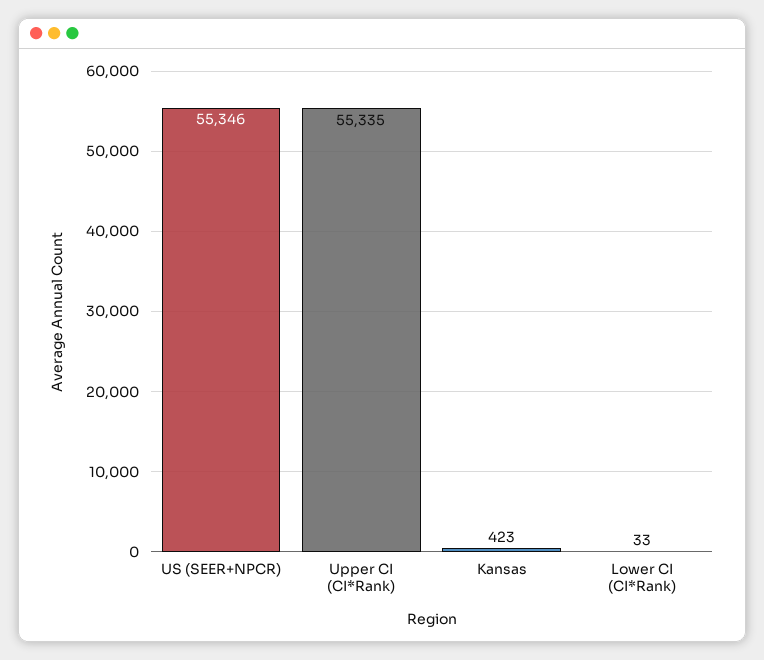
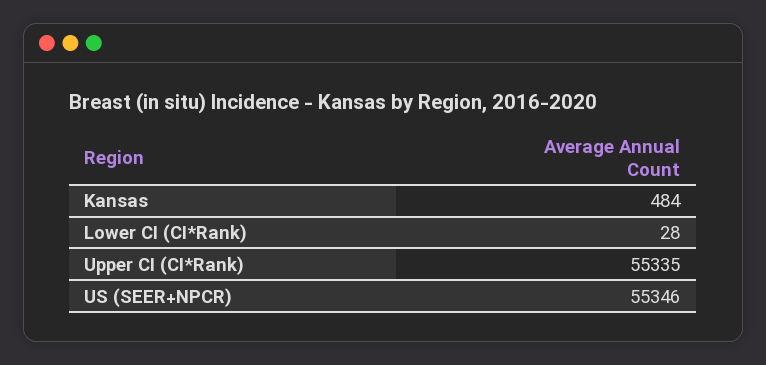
Kansas: 423 -> 484
Lower CI (CI*Rank): 33 -> 28

